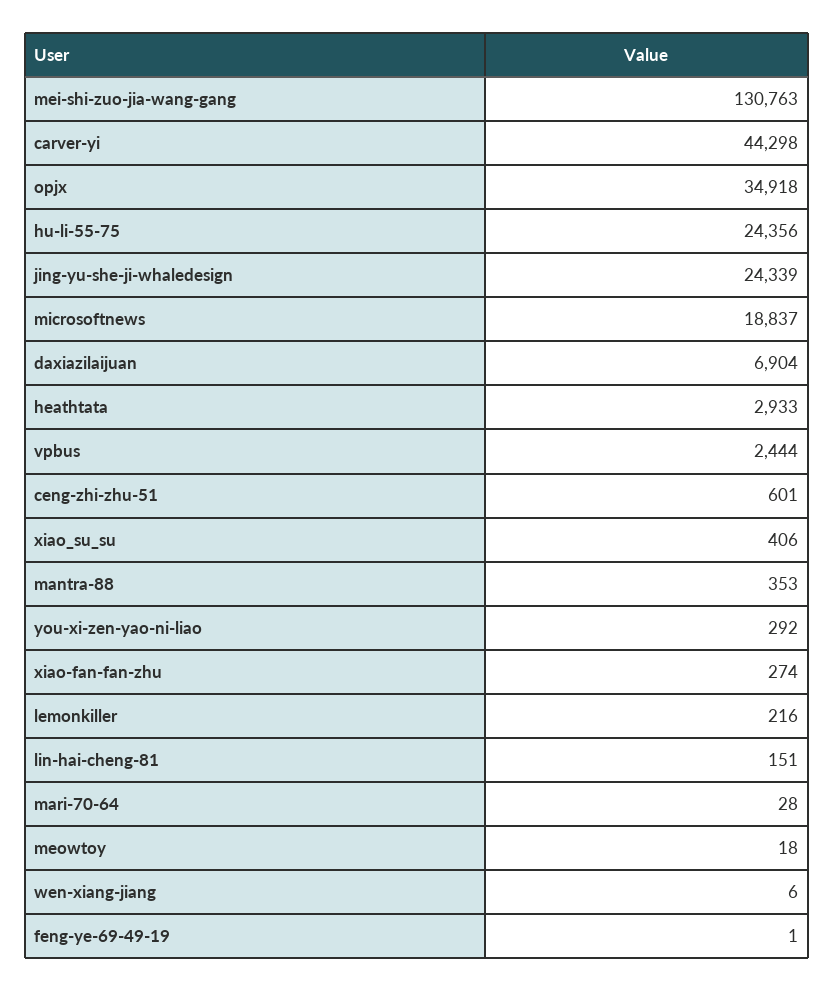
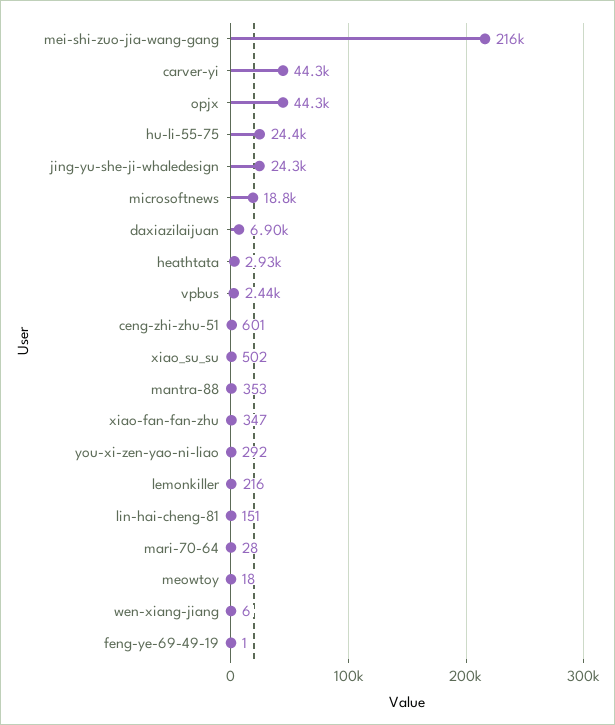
mei-shi-zuo-jia-wang-gang: 130763 -> 216000
opjx: 34918 -> 44300
xiao_su_su: 406 -> 502
xiao-fan-fan-zhu: 274 -> 347

